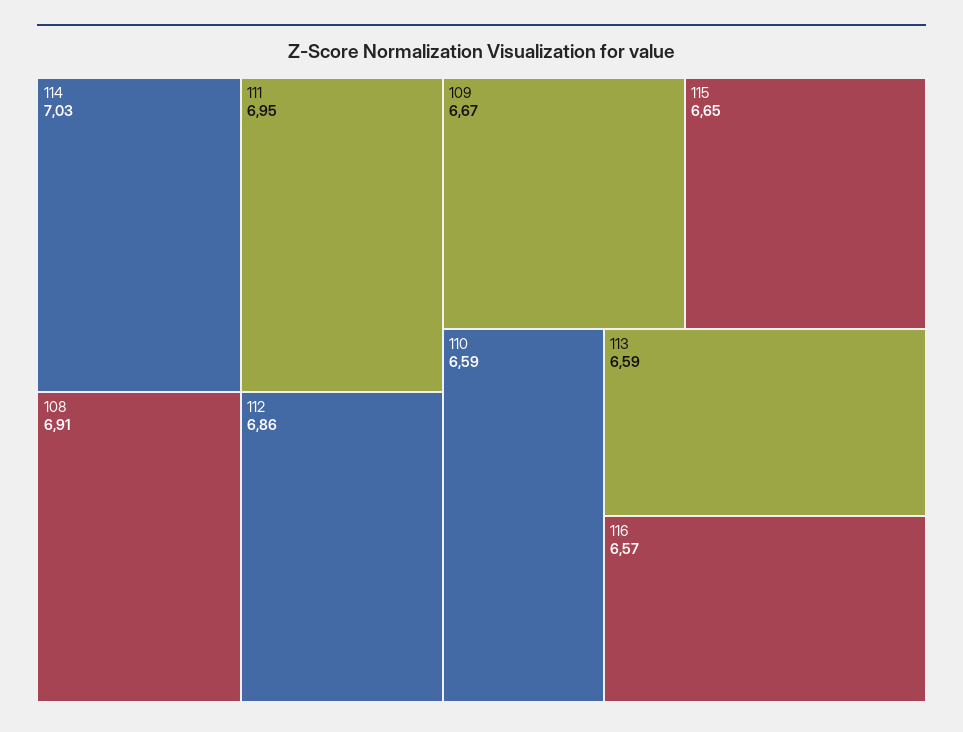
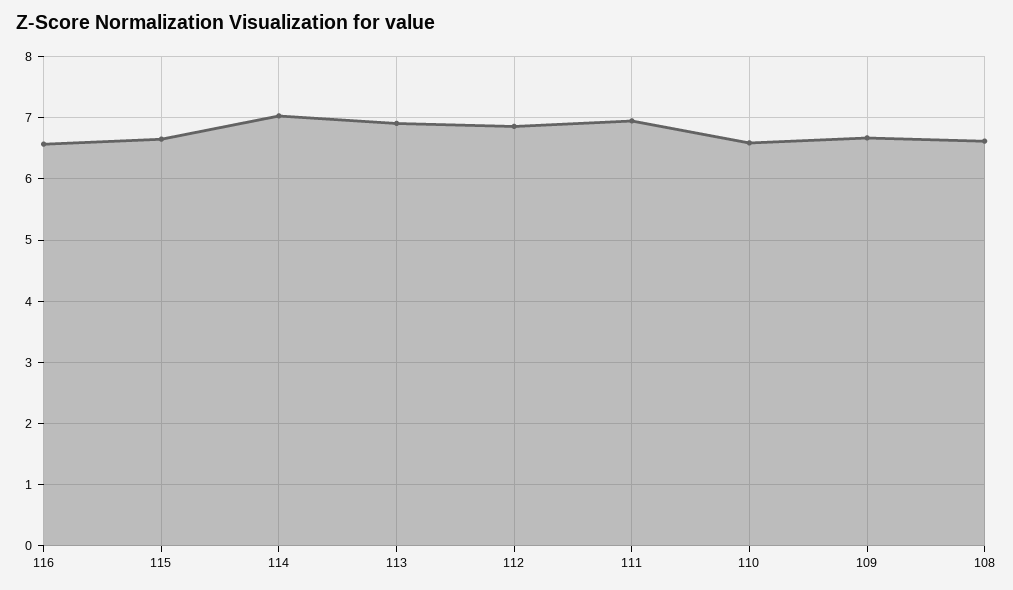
108: 6.91 -> 6.6
113: 6.59 -> 6.9

